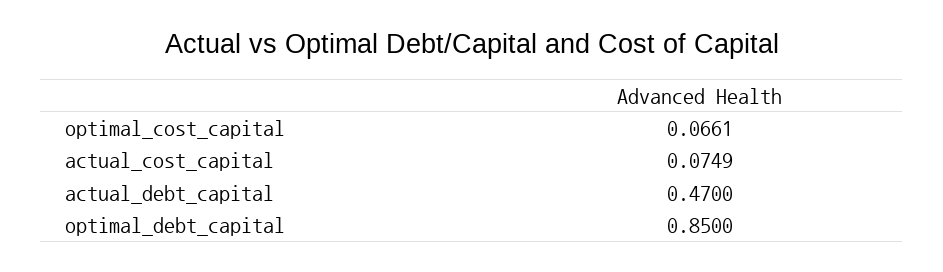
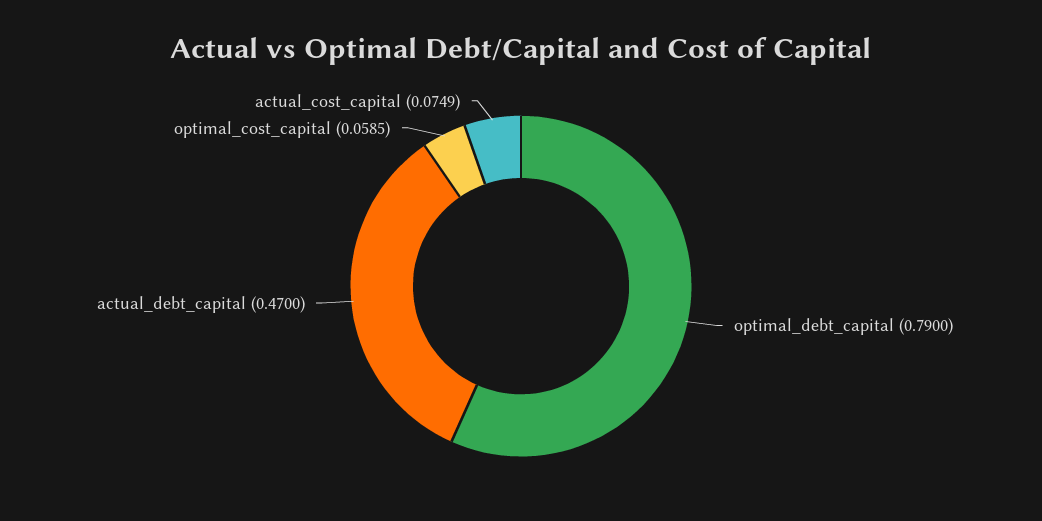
optimal_cost_capital: 0.0661 -> 0.0585
optimal_debt_capital: 0.85 -> 0.79

